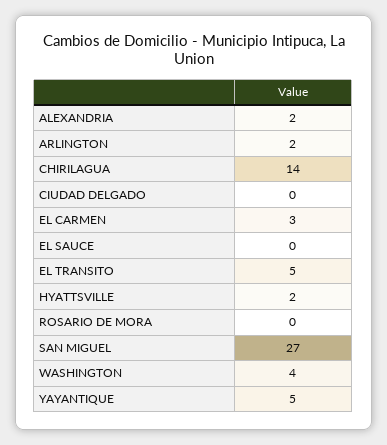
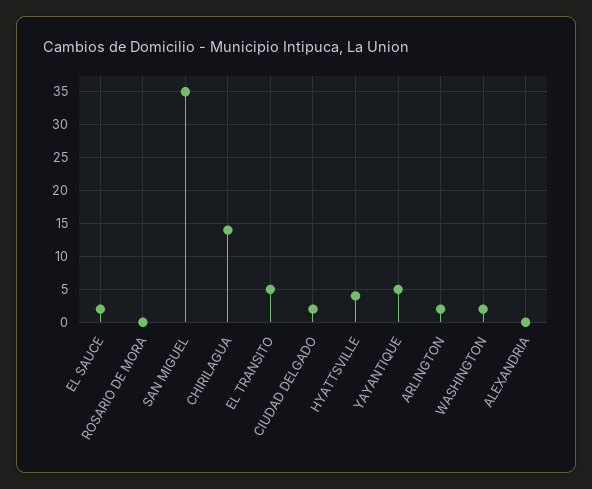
ALEXANDRIA: 2 -> 0
CIUDAD DELGADO: 0 -> 2
EL CARMEN: 3 -> none
EL SAUCE: 0 -> 2
HYATTSVILLE: 2 -> 4
SAN MIGUEL: 27 -> 35
WASHINGTON: 4 -> 2

